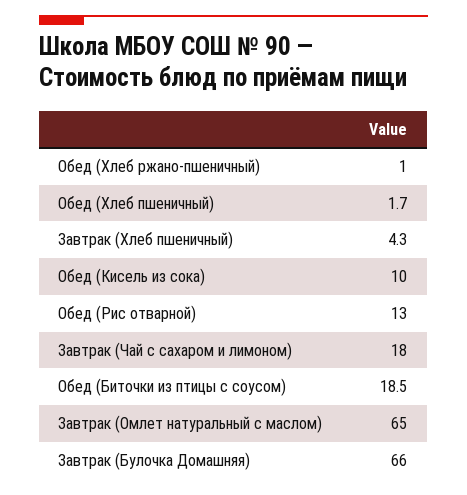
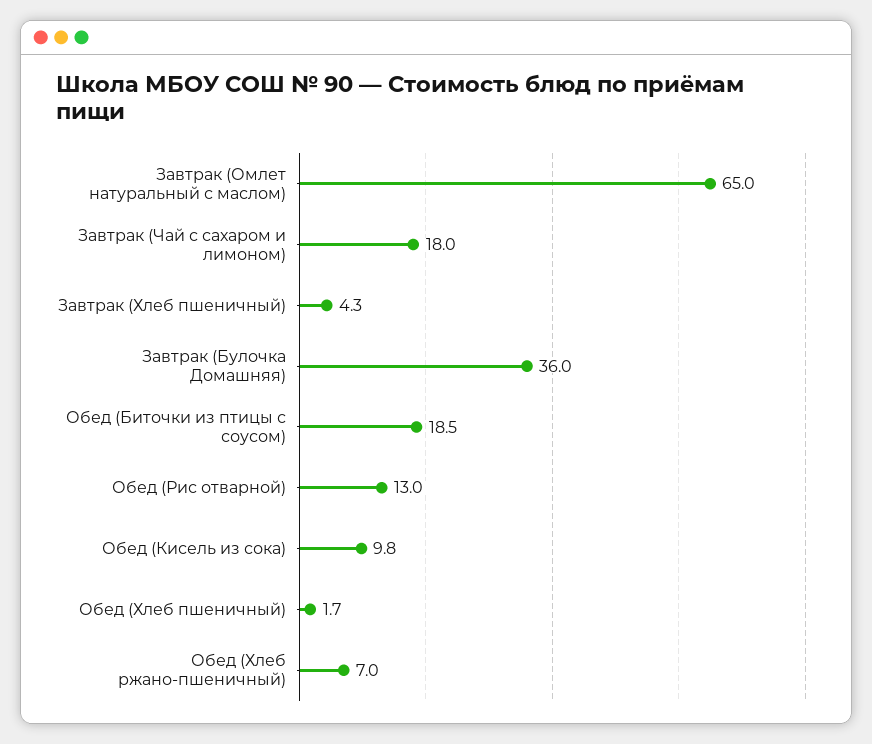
Обед (Хлеб ржано-пшеничный): 1 -> 7
Обед (Кисель из сока): 10 -> 9.8
Завтрак (Булочка Домашняя): 66 -> 36

